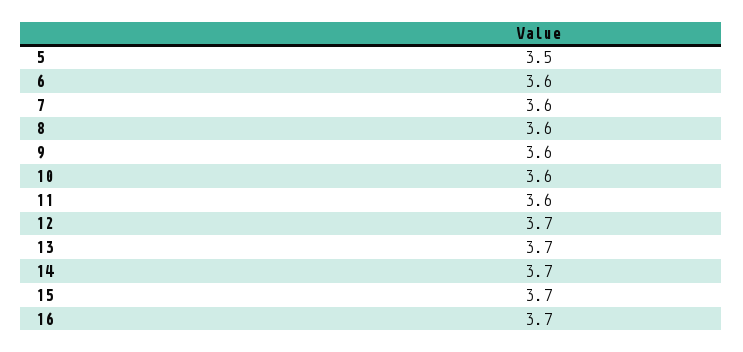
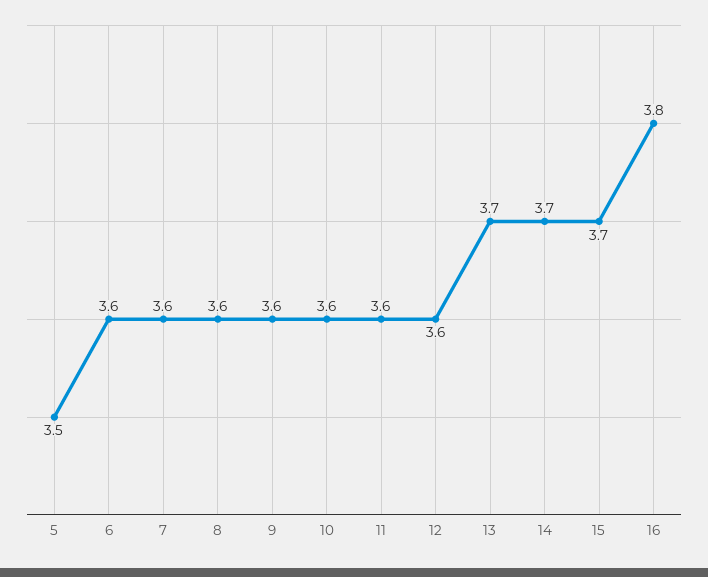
12: 3.7 -> 3.6
16: 3.7 -> 3.8

